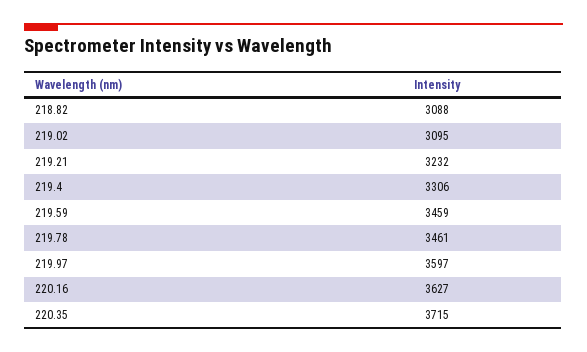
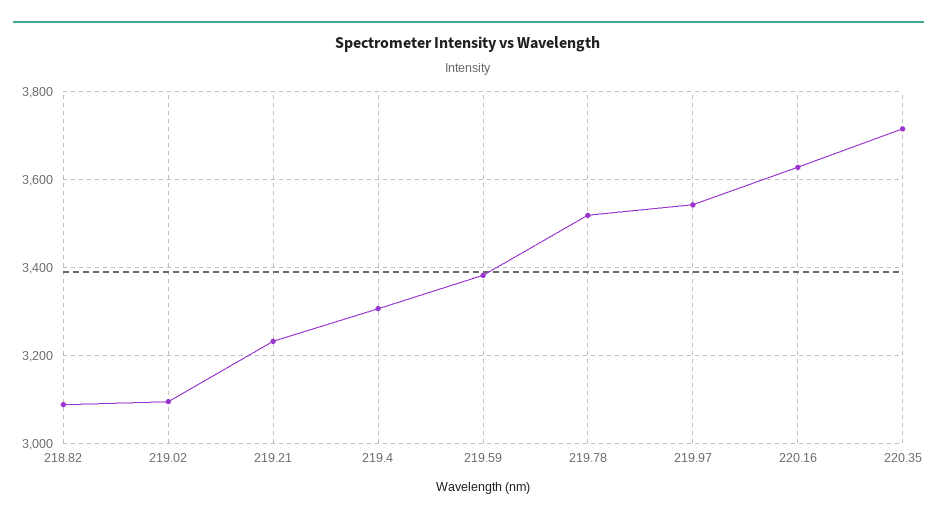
219.59: 3459 -> 3380
219.78: 3461 -> 3520
219.97: 3597 -> 3540

